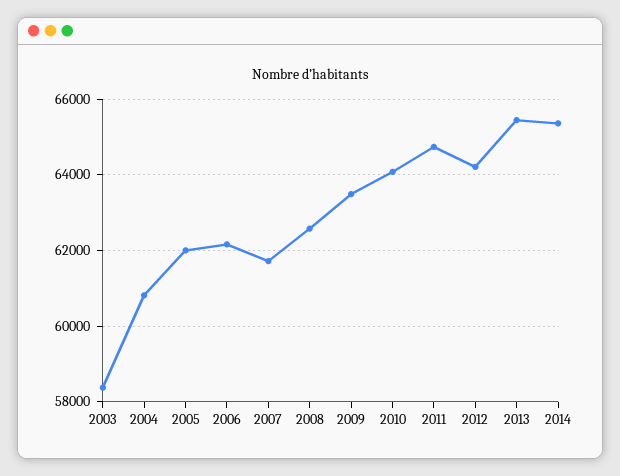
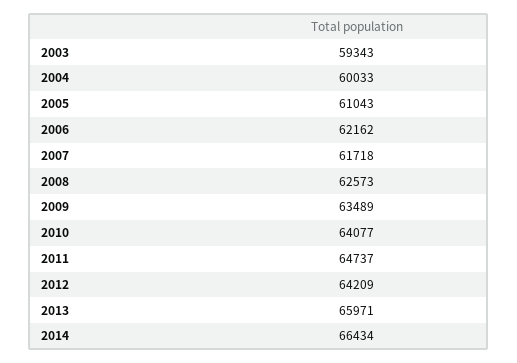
2003: 58400 -> 59343
2004: 60800 -> 60033
2005: 62000 -> 61043
2013: 65400 -> 65971
2014: 65400 -> 66434

